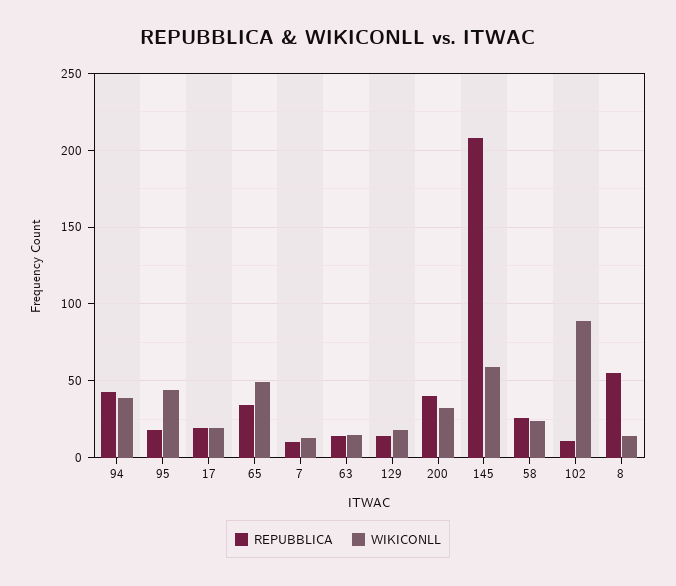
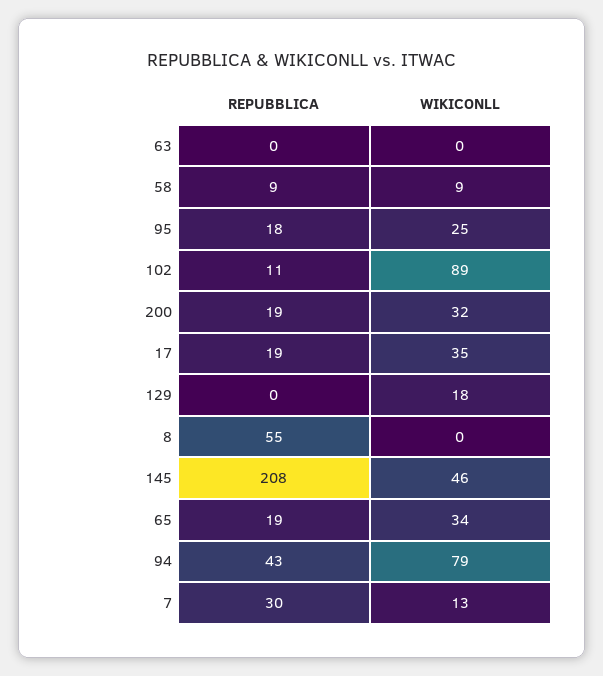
WIKICONLL, 94: 40 -> 79
WIKICONLL, 95: 45 -> 25
WIKICONLL, 17: 20 -> 35
REPUBBLICA, 65: 35 -> 19
WIKICONLL, 65: 50 -> 34
REPUBBLICA, 7: 10 -> 30
REPUBBLICA, 63: 15 -> 0
WIKICONLL, 63: 15 -> 0
REPUBBLICA, 129: 15 -> 0
REPUBBLICA, 200: 40 -> 19
WIKICONLL, 145: 60 -> 46
REPUBBLICA, 58: 25 -> 9
WIKICONLL, 58: 25 -> 9
WIKICONLL, 8: 15 -> 0

